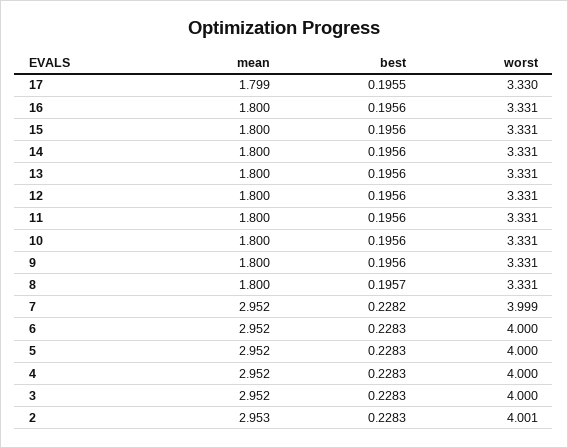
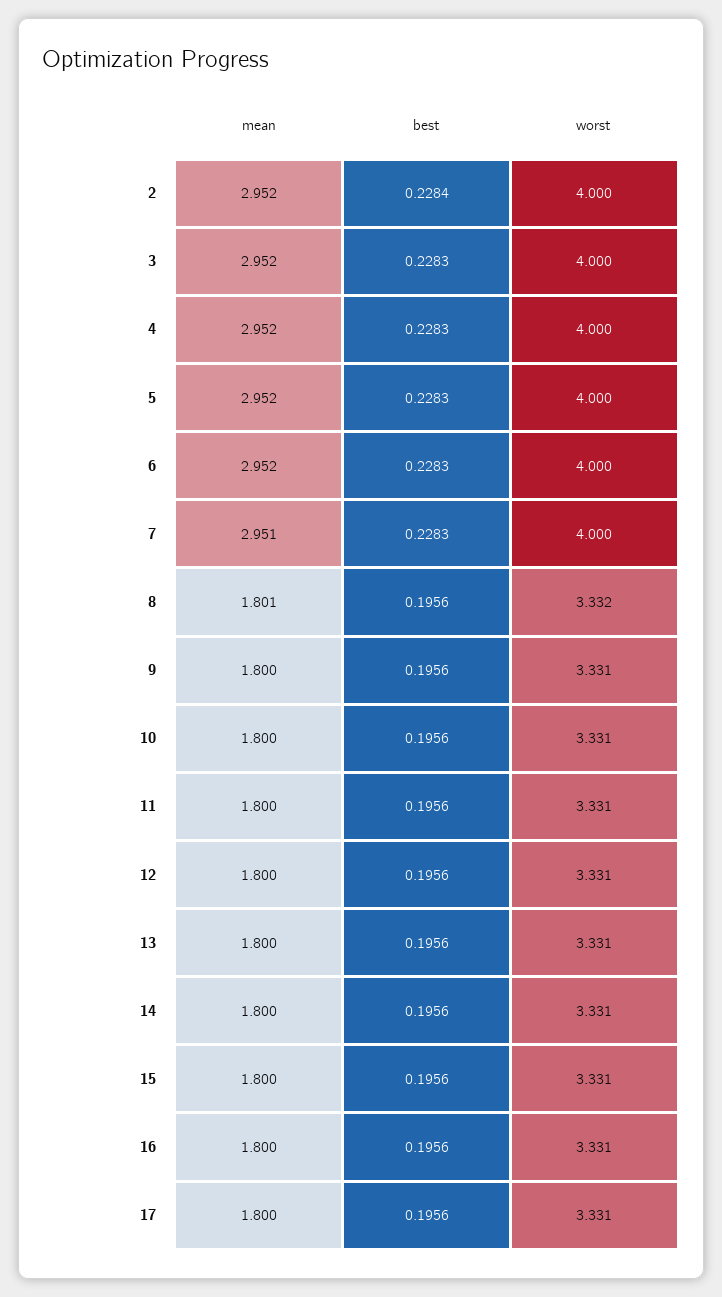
mean, 17: 1.799 -> 1.8
best, 17: 0.1955 -> 0.1956
worst, 17: 3.33 -> 3.331
mean, 8: 1.8 -> 1.801
best, 8: 0.1957 -> 0.1956
worst, 8: 3.331 -> 3.332
mean, 7: 2.952 -> 2.951
best, 7: 0.2282 -> 0.2283
worst, 7: 3.999 -> 4
mean, 2: 2.953 -> 2.952
best, 2: 0.2283 -> 0.2284
worst, 2: 4.001 -> 4

